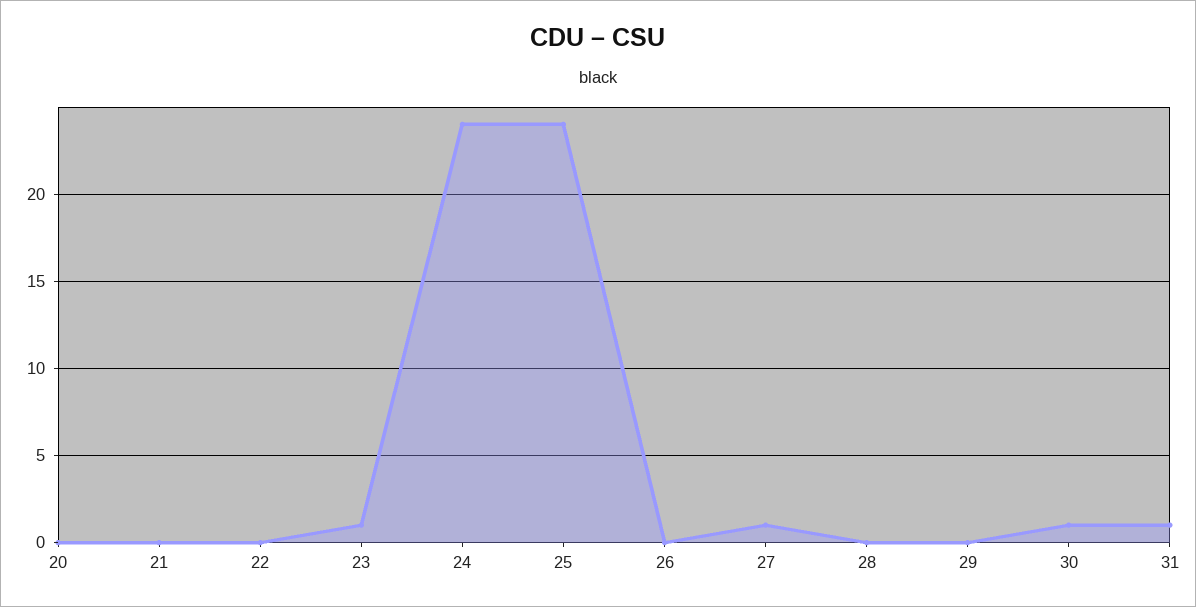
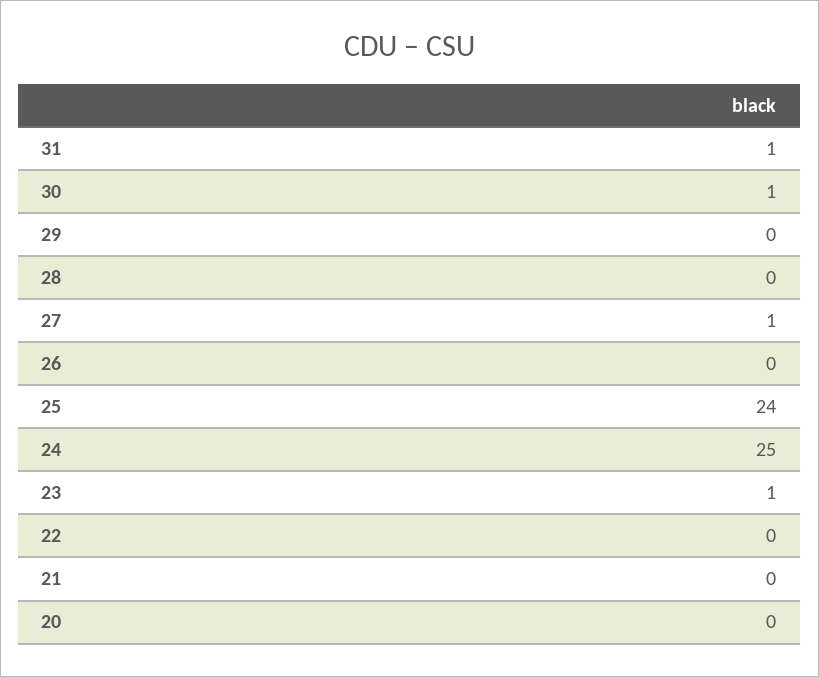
24: 24 -> 25

